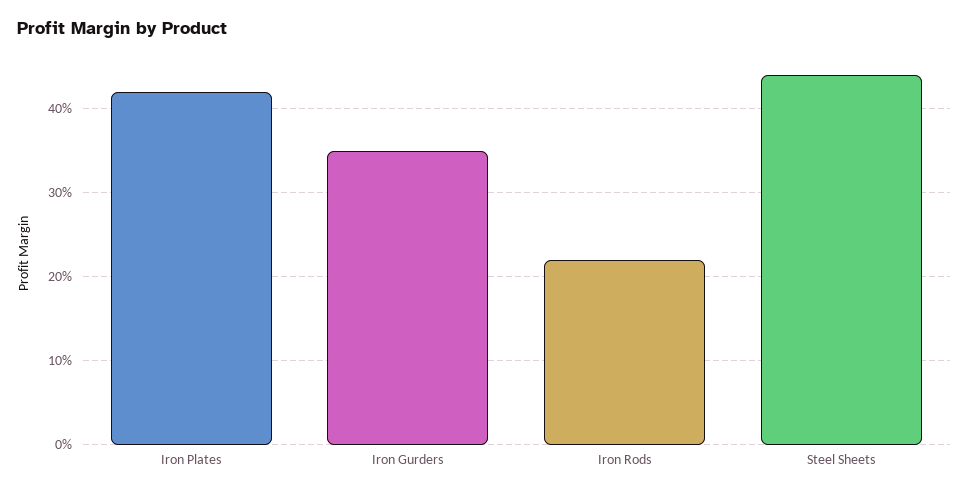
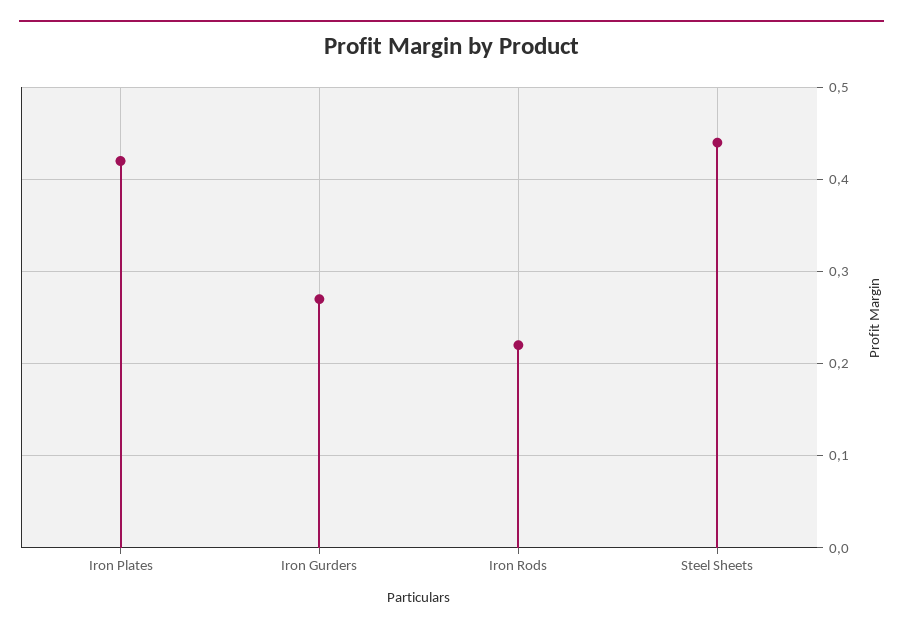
Iron Gurders: 0.35 -> 0.27

